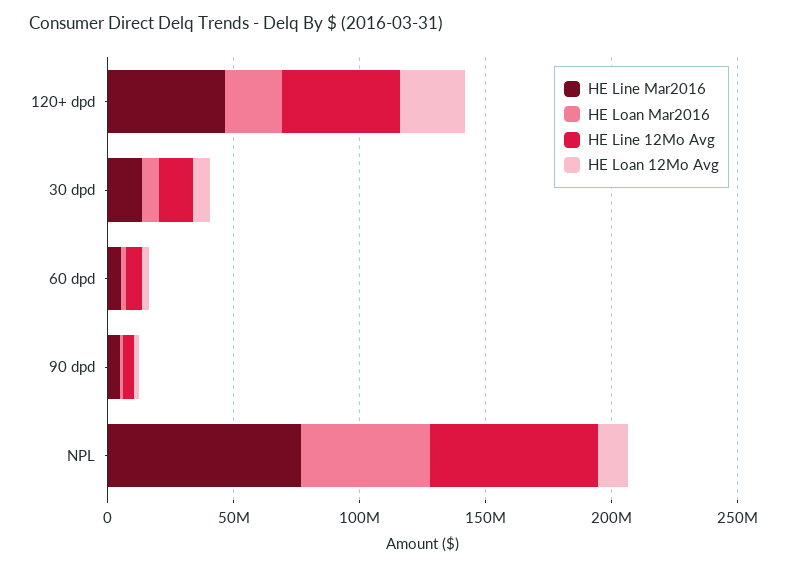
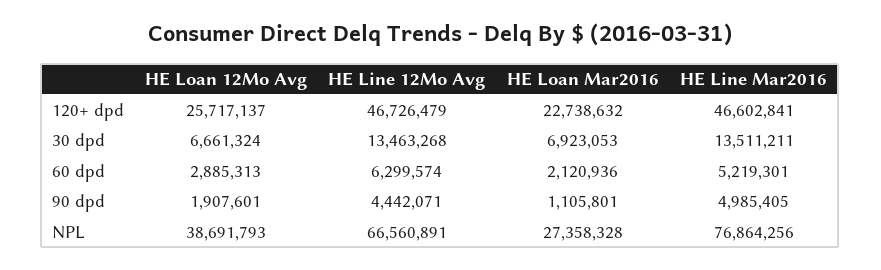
HE Loan Mar2016, NPL: 50000000 -> 27358328
HE Loan 12Mo Avg, NPL: 10000000 -> 38691793

